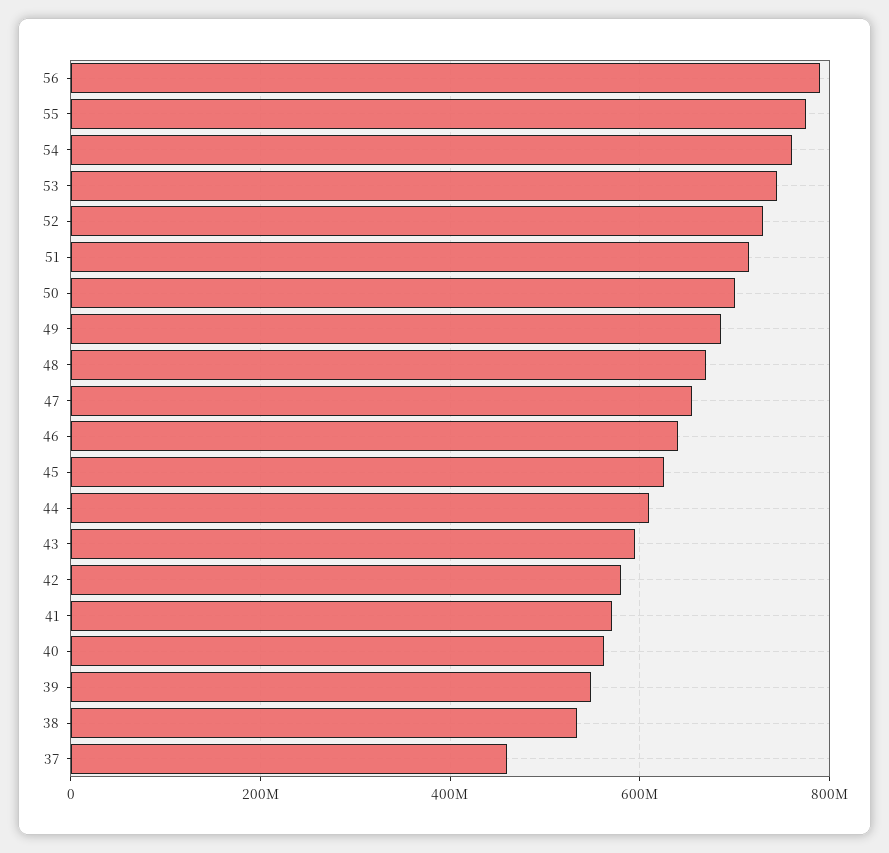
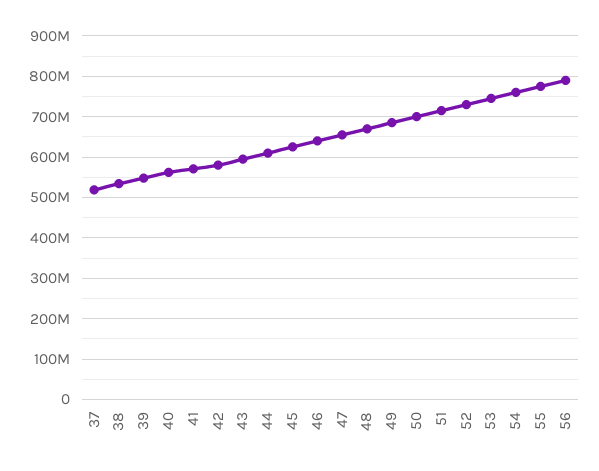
37: 460000000 -> 520000000

